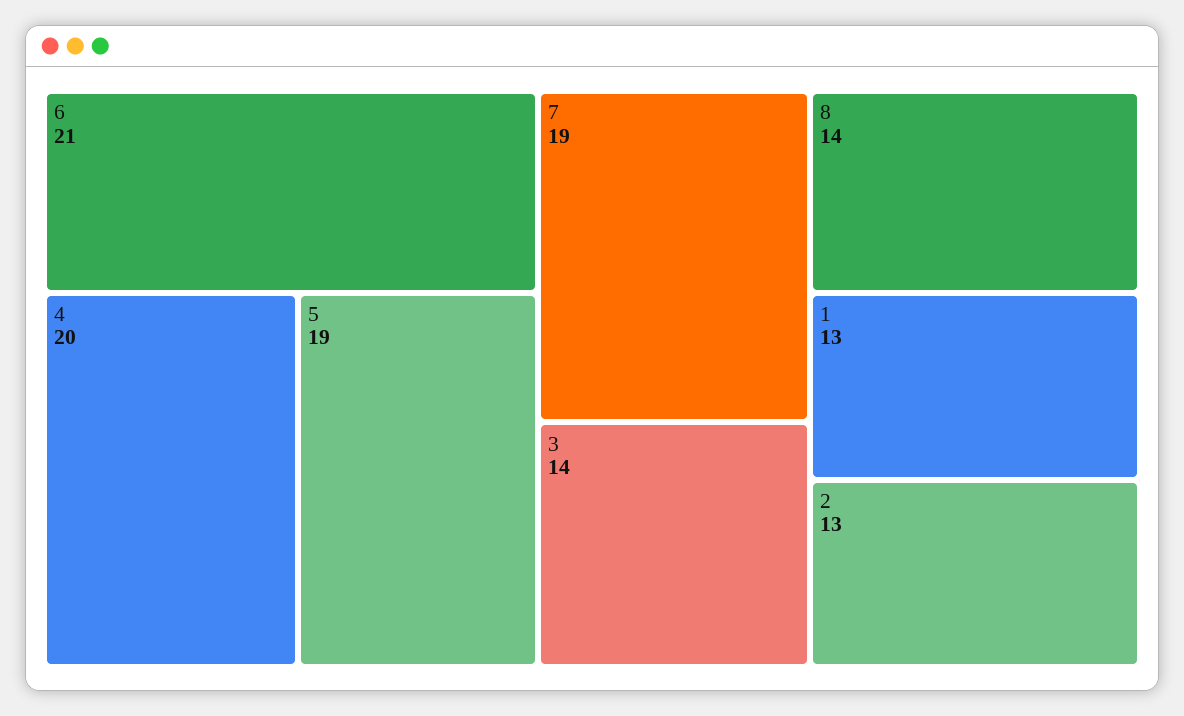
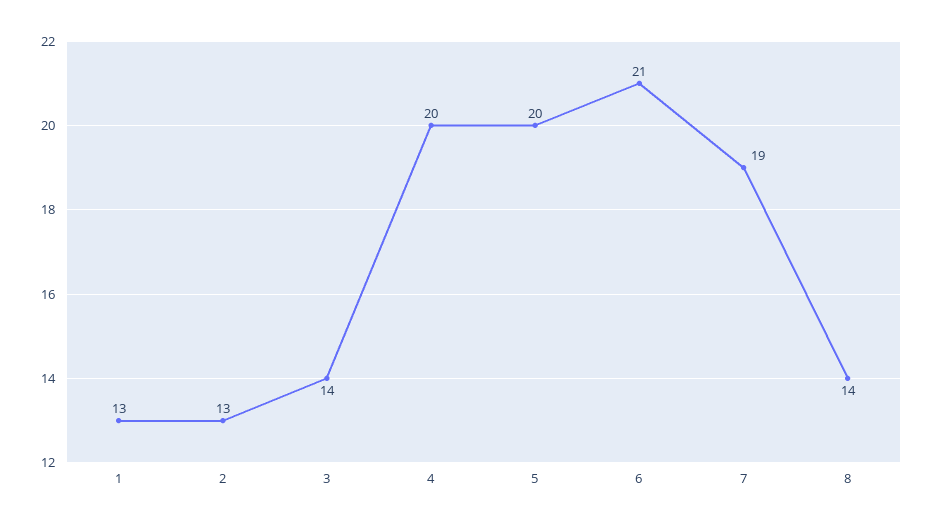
5: 19 -> 20

